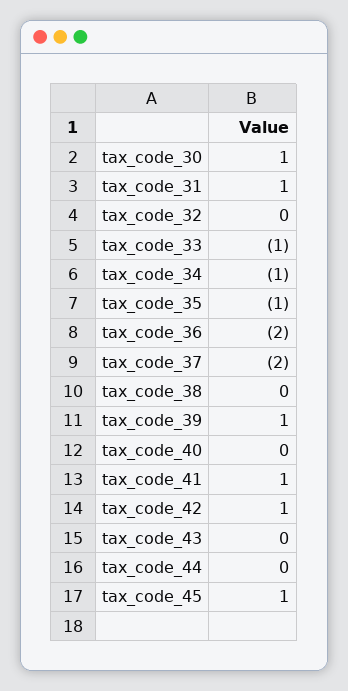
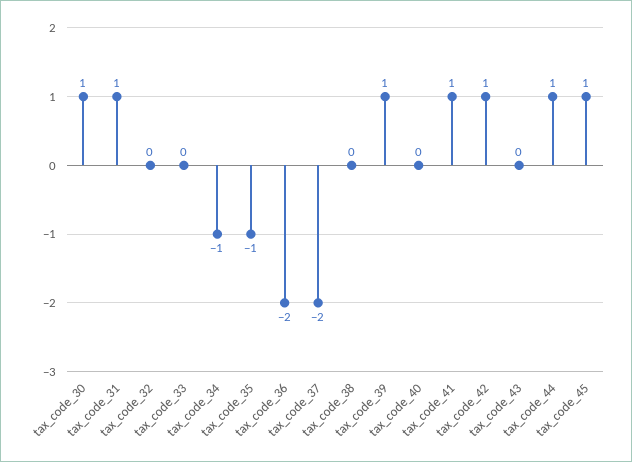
tax_code_33: -1 -> 0
tax_code_44: 0 -> 1

